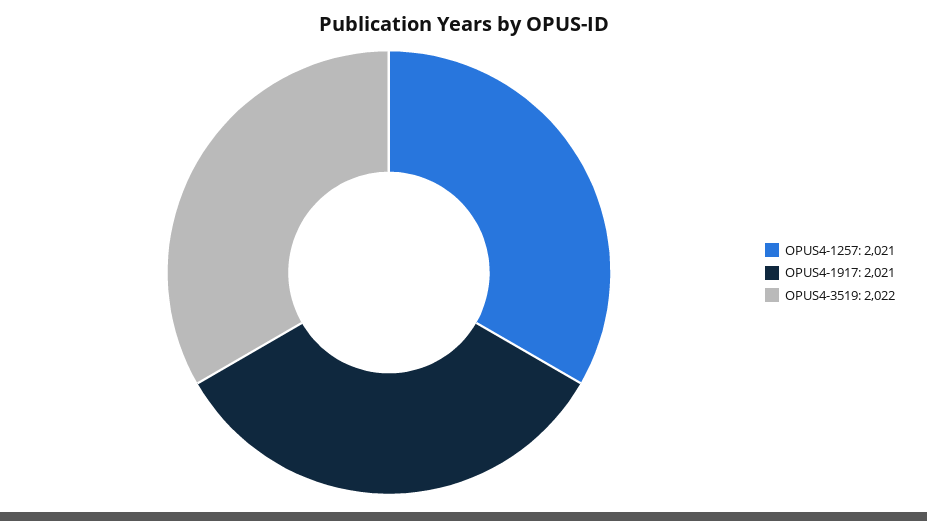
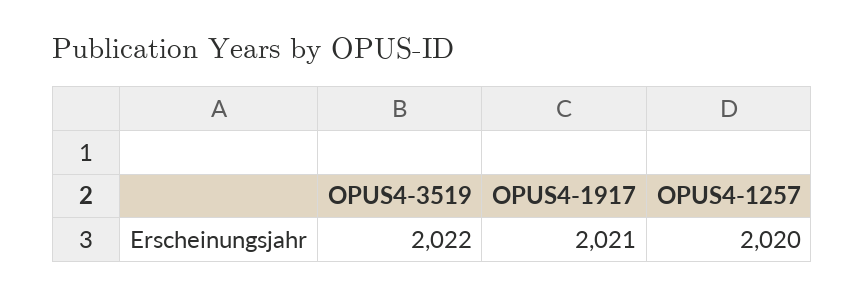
OPUS4-1257: 2021 -> 2020

